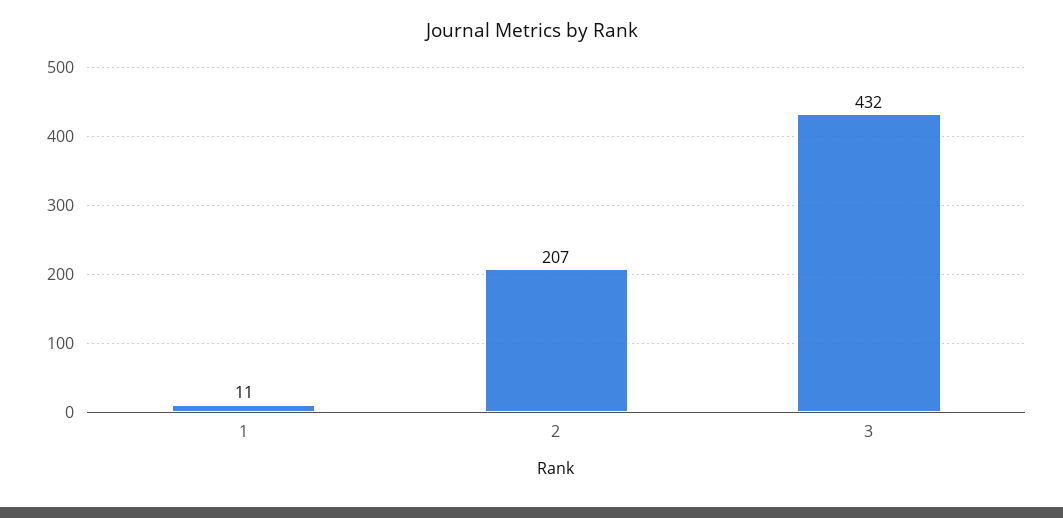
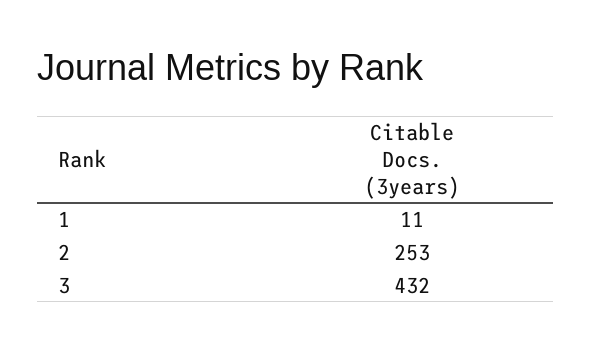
2: 207 -> 253

